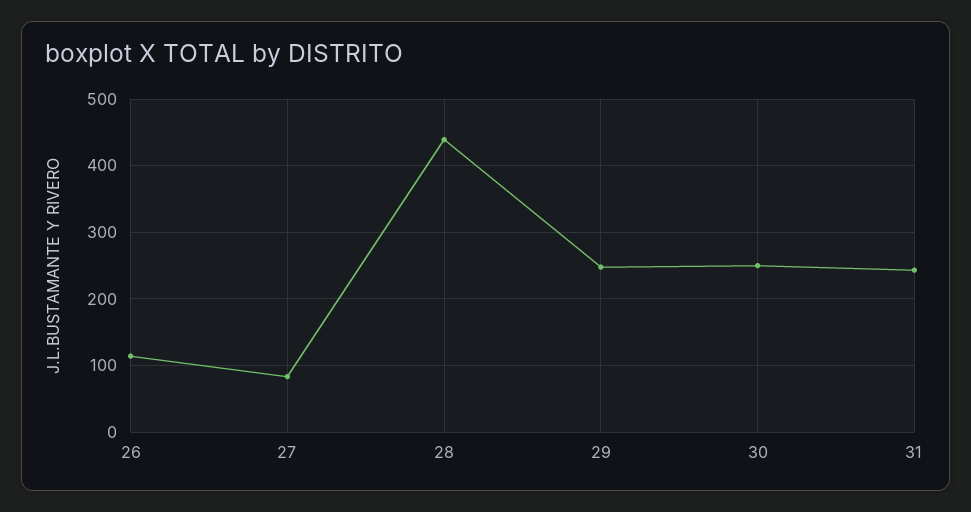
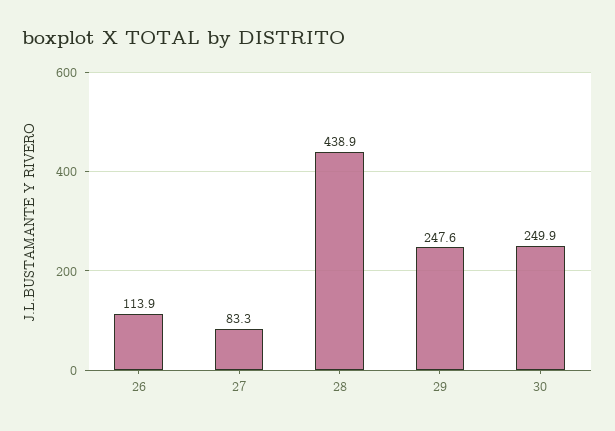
31: 240 -> none

